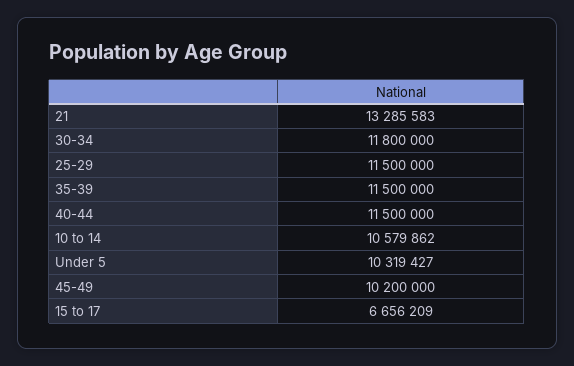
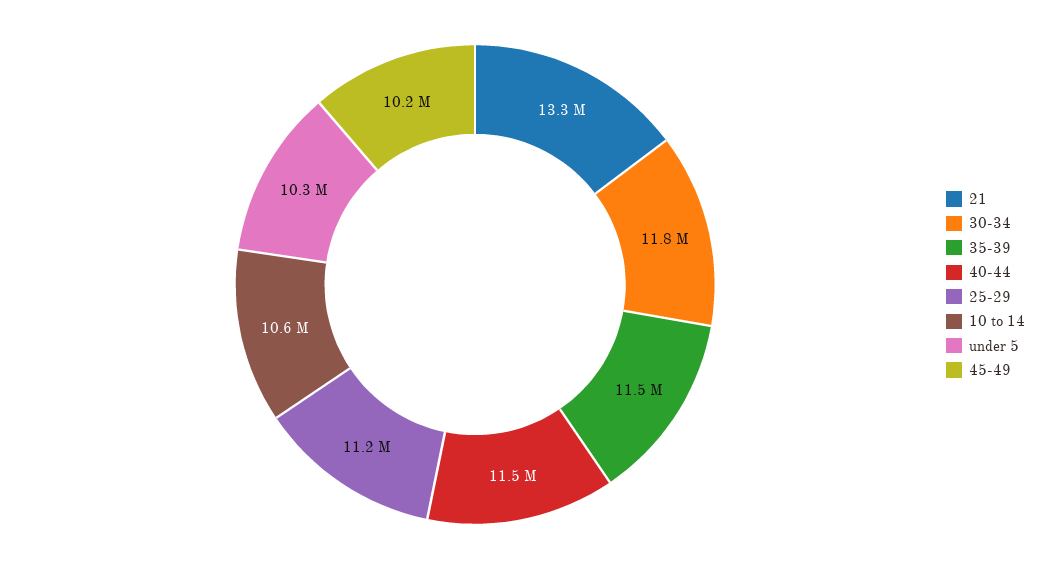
25-29: 11500000 -> 11200000
15 to 17: 6656209 -> none

